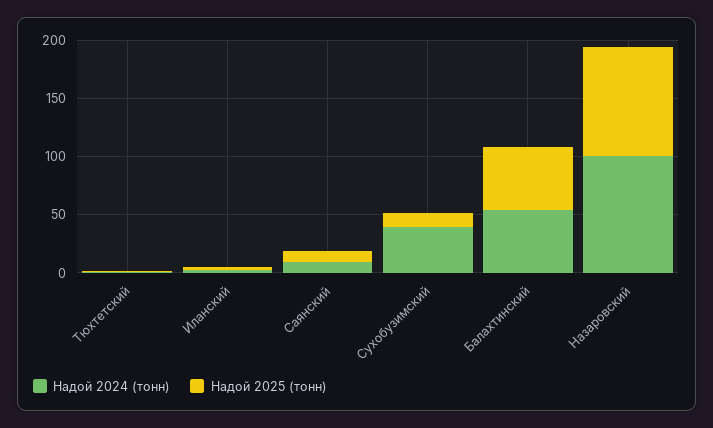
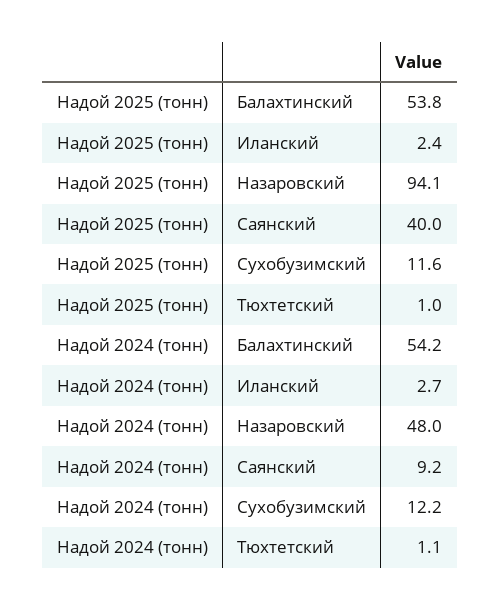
Надой 2025 (тонн), Саянский: 10 -> 40
Надой 2024 (тонн), Сухобузимский: 40 -> 12.2
Надой 2024 (тонн), Назаровский: 100 -> 48

